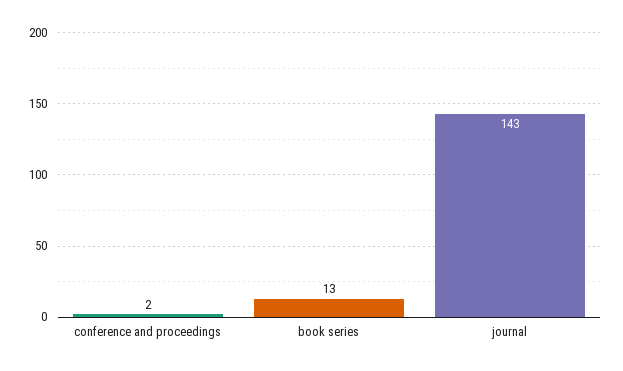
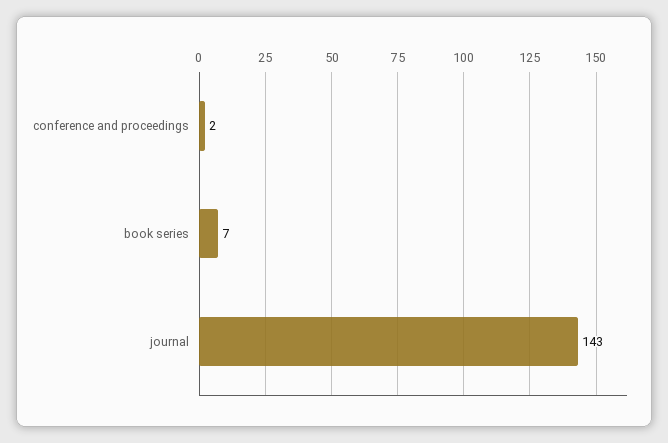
book series: 13 -> 7

